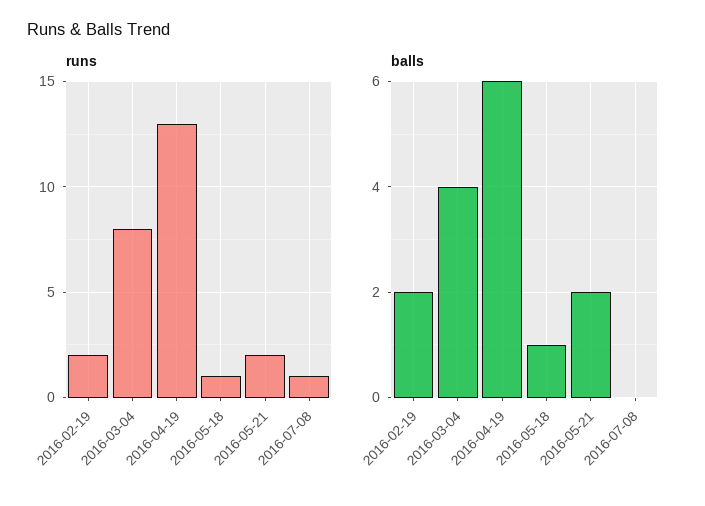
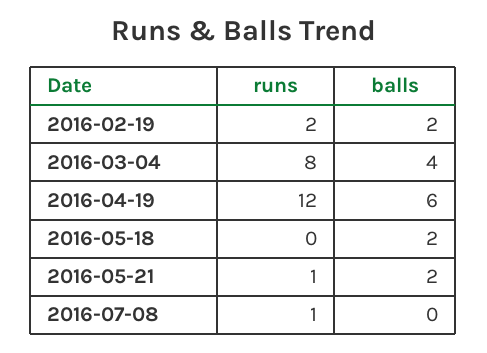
runs, 2016-04-19: 13 -> 12
runs, 2016-05-18: 1 -> 0
runs, 2016-05-21: 2 -> 1
balls, 2016-05-18: 1 -> 2

